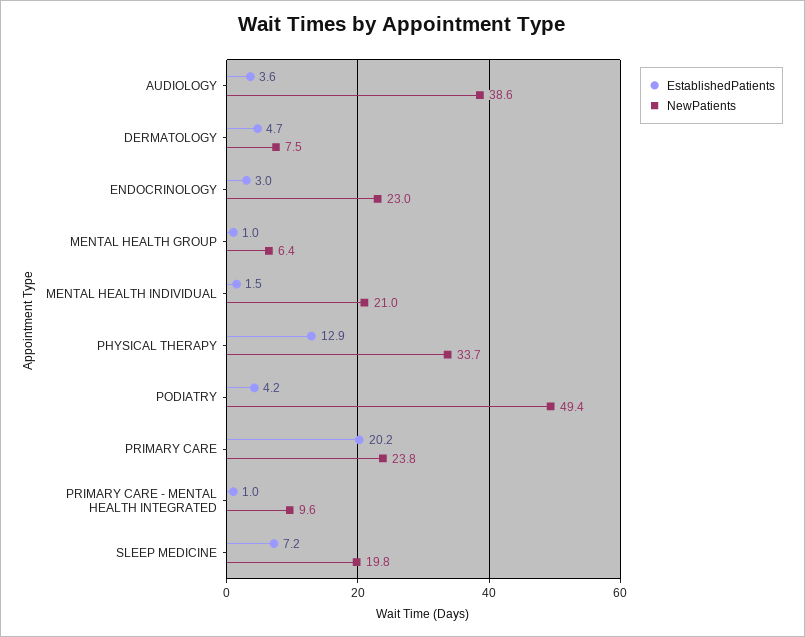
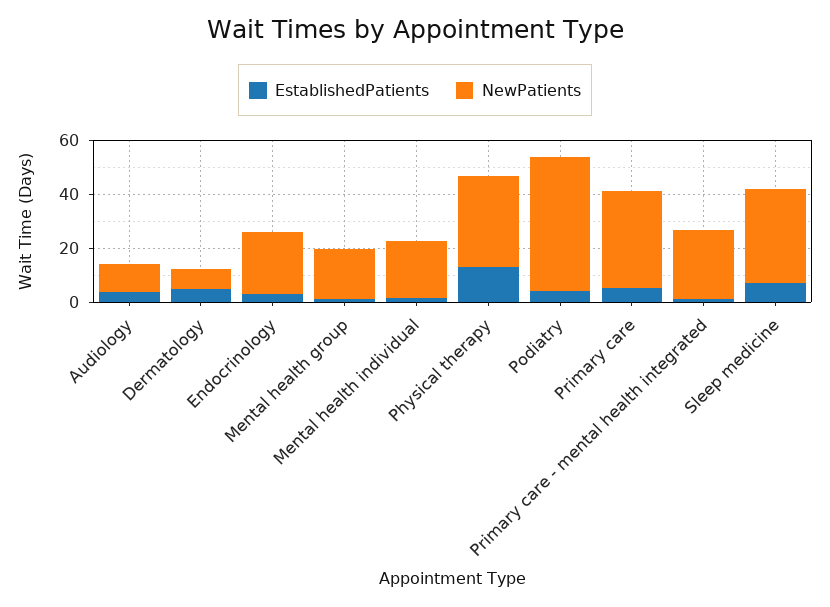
NewPatients, AUDIOLOGY: 38.6 -> 10
NewPatients, MENTAL HEALTH GROUP: 6.4 -> 20
EstablishedPatients, PRIMARY CARE: 20.2 -> 5
NewPatients, PRIMARY CARE: 23.8 -> 35
NewPatients, PRIMARY CARE - MENTAL HEALTH INTEGRATED: 9.6 -> 25
NewPatients, SLEEP MEDICINE: 19.8 -> 35

